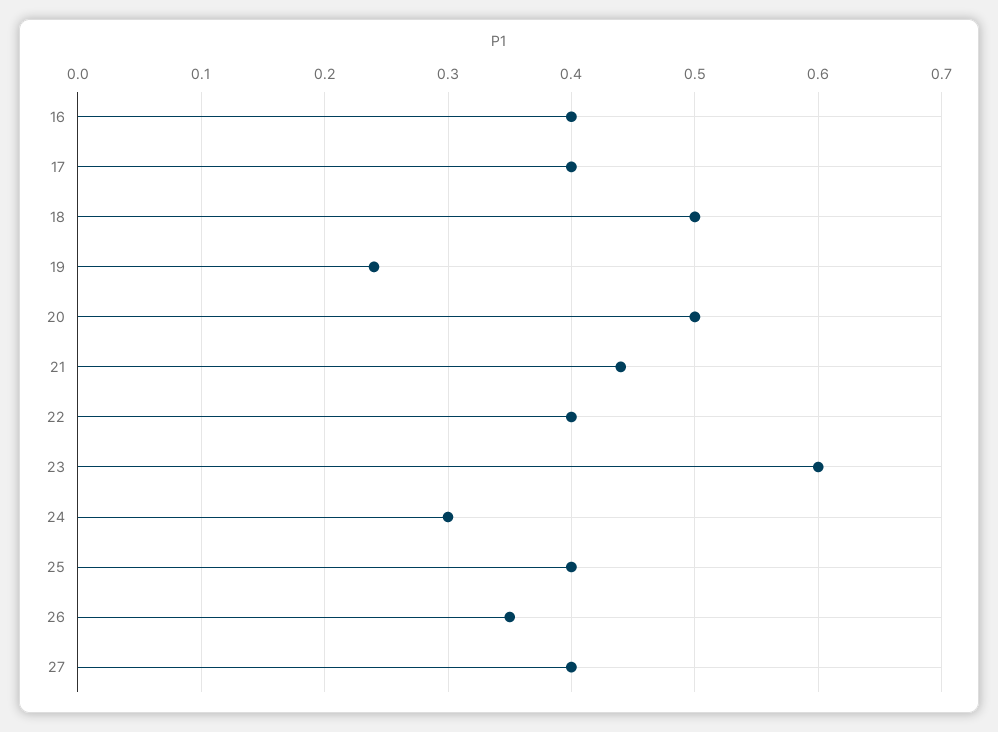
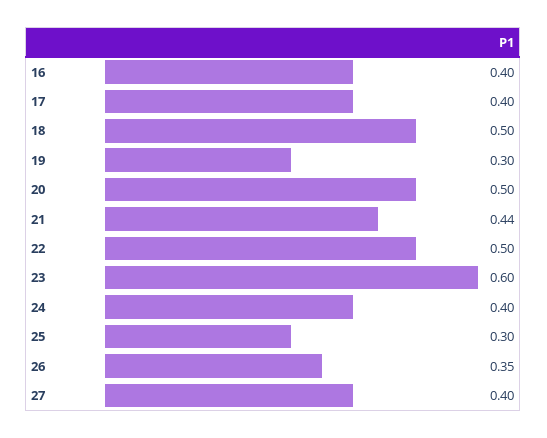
19: 0.24 -> 0.3
22: 0.4 -> 0.5
24: 0.3 -> 0.4
25: 0.4 -> 0.3

